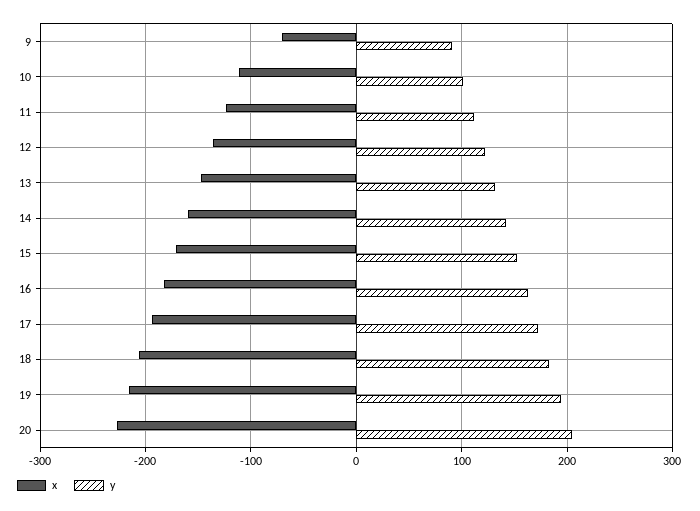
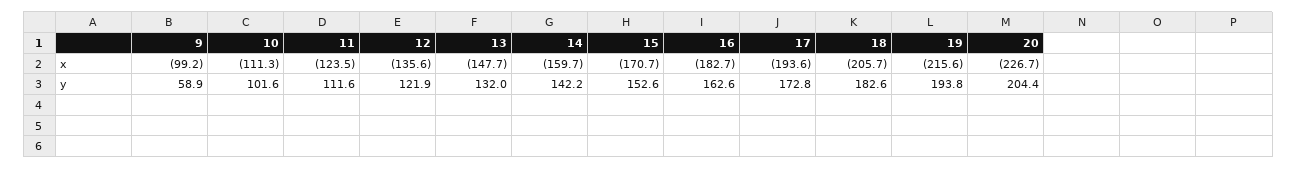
x, 9: -70 -> -99.2
y, 9: 90 -> 58.9

